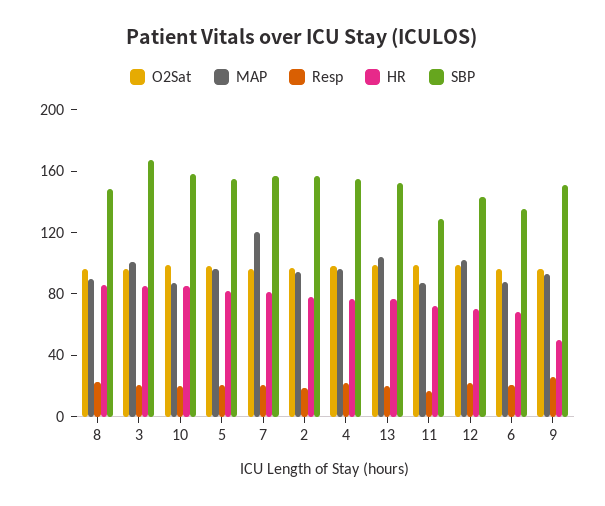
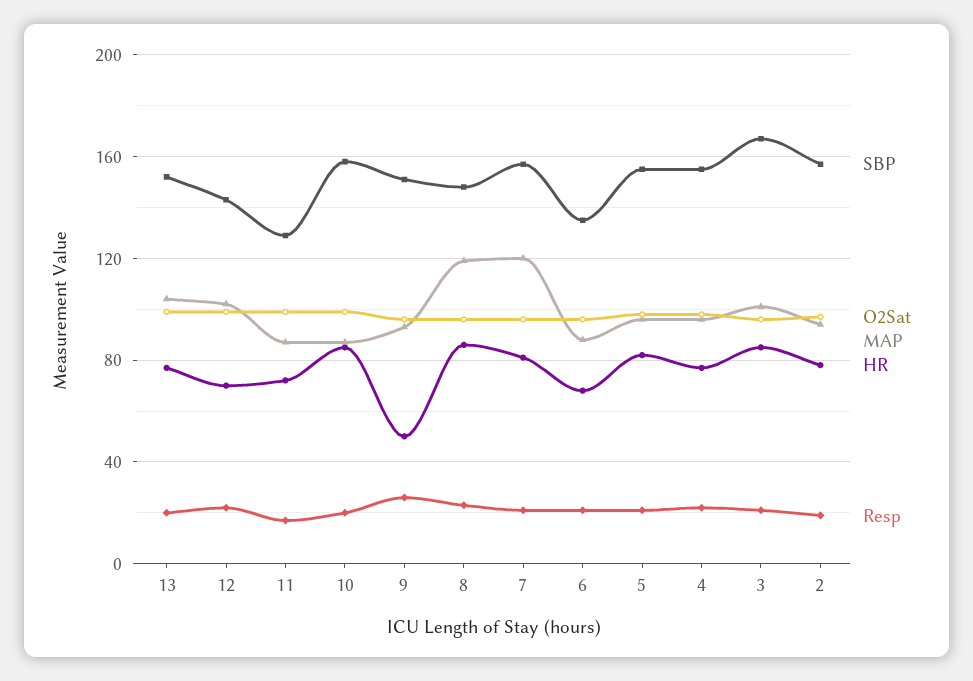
MAP, 8: 90 -> 120

